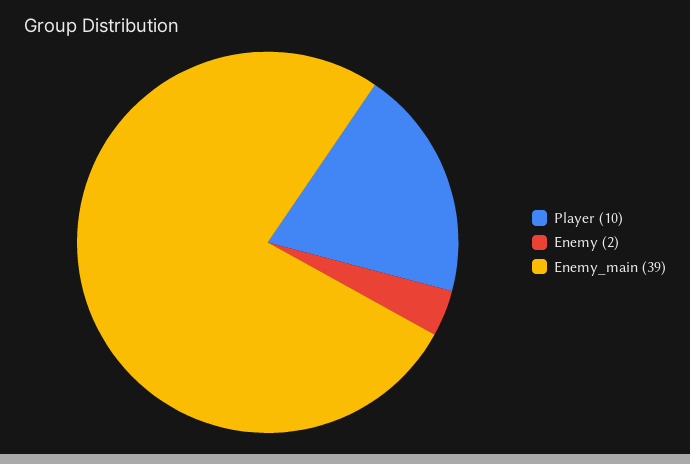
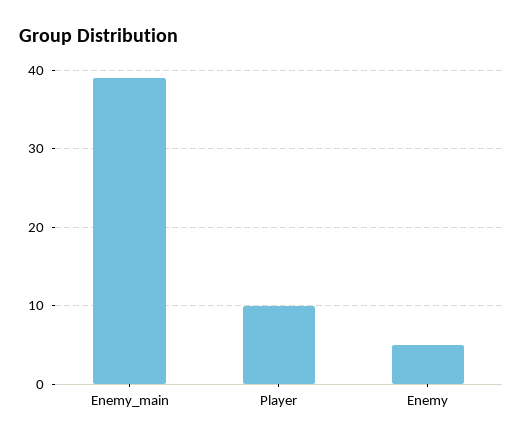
Enemy: 2 -> 5

